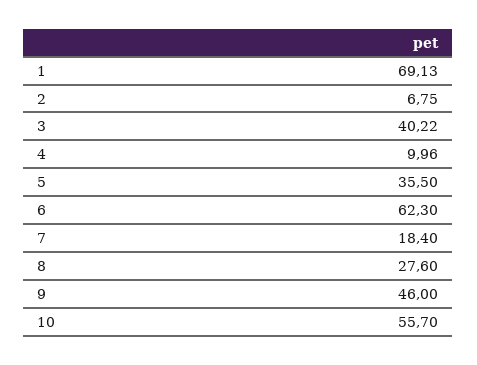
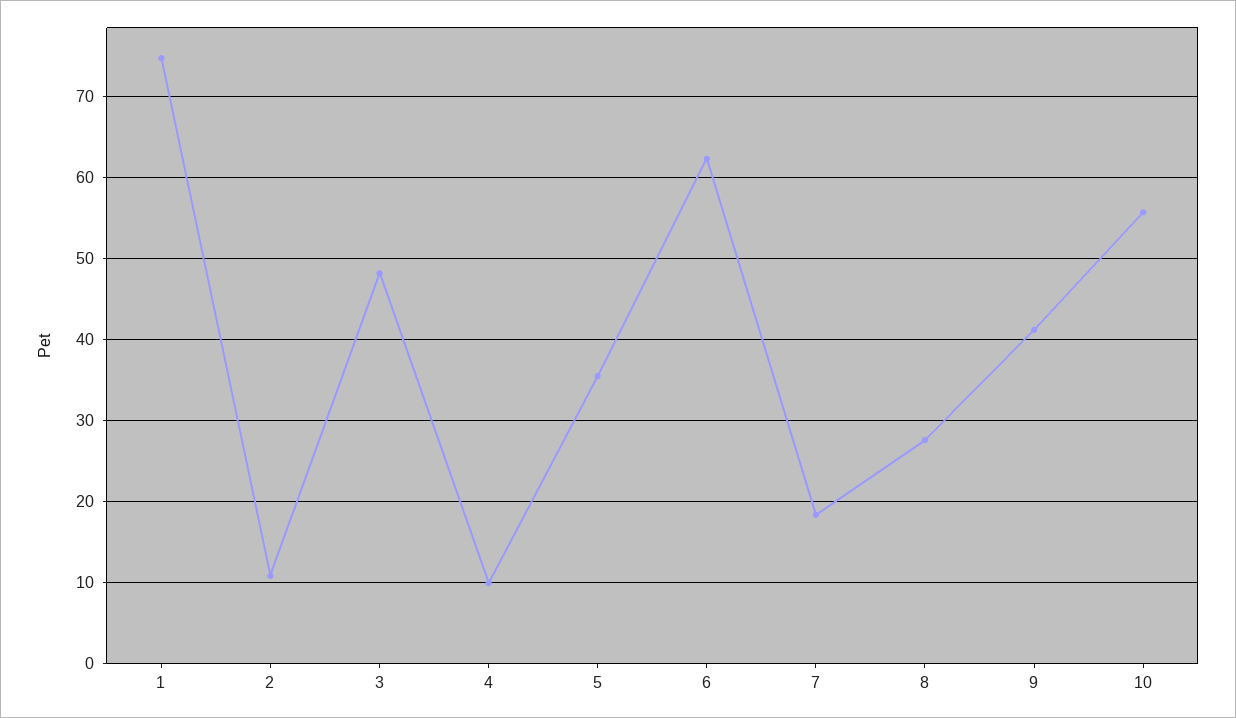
1: 69.13 -> 75
2: 6.75 -> 11
3: 40.22 -> 48
9: 46 -> 41

